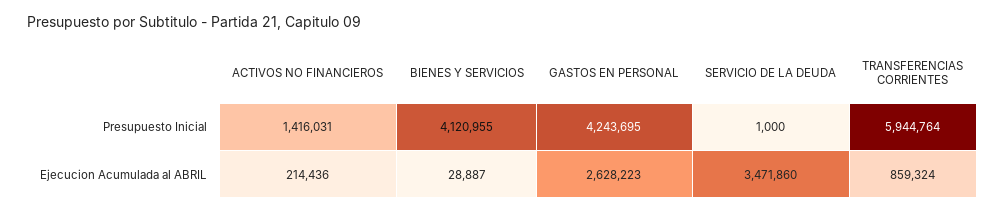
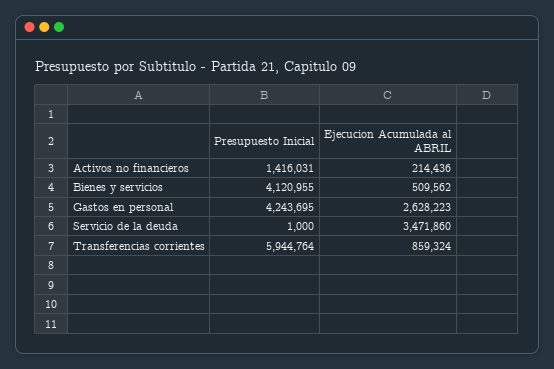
BIENES Y SERVICIOS, Ejecucion Acumulada al ABRIL: 28887 -> 509562

